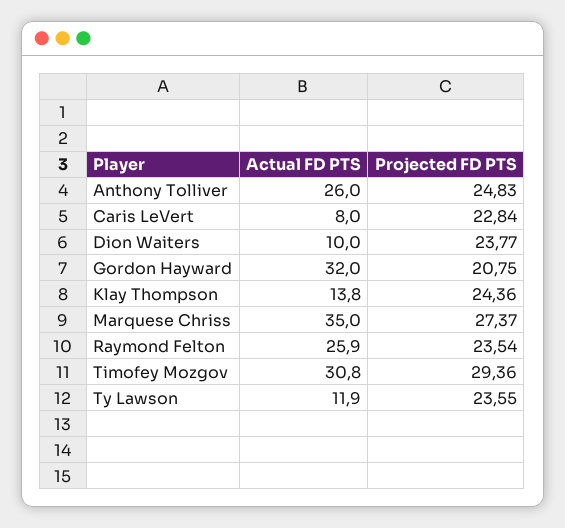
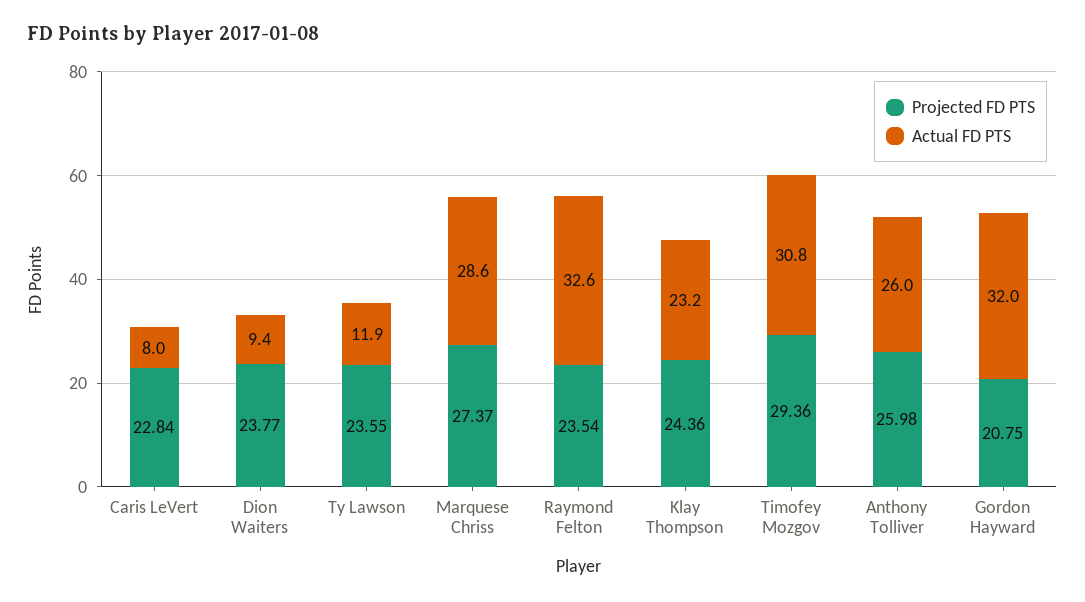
Projected FD PTS, Anthony Tolliver: 24.83 -> 25.98
Actual FD PTS, Dion Waiters: 10 -> 9.4
Actual FD PTS, Klay Thompson: 13.8 -> 23.2
Actual FD PTS, Marquese Chriss: 35 -> 28.6
Actual FD PTS, Raymond Felton: 25.9 -> 32.6

